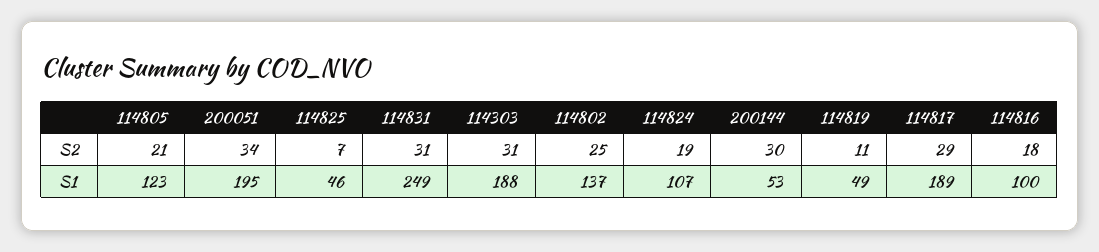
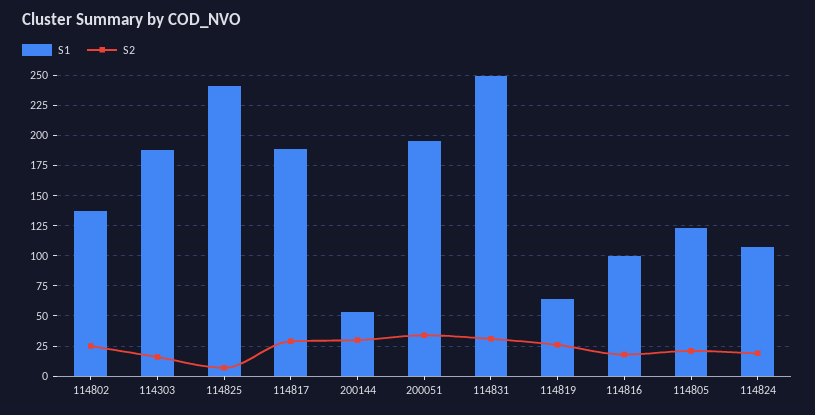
S2, 114303: 31 -> 15
S2, 114819: 11 -> 25
S1, 114825: 46 -> 240
S1, 114819: 49 -> 65

